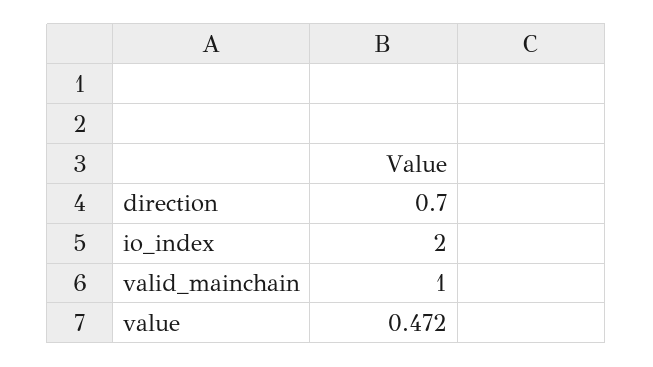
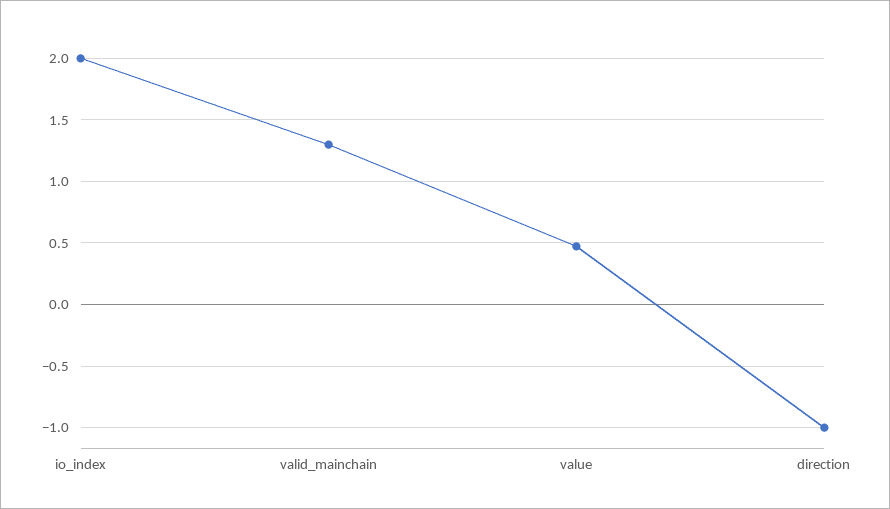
direction: 0.7 -> -1
valid_mainchain: 1 -> 1.3

